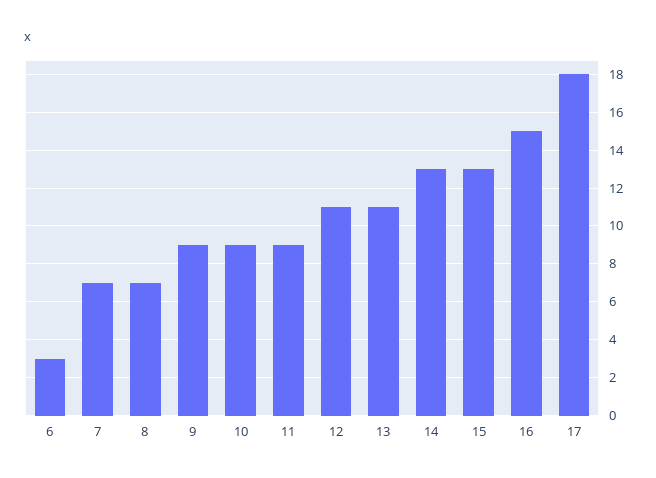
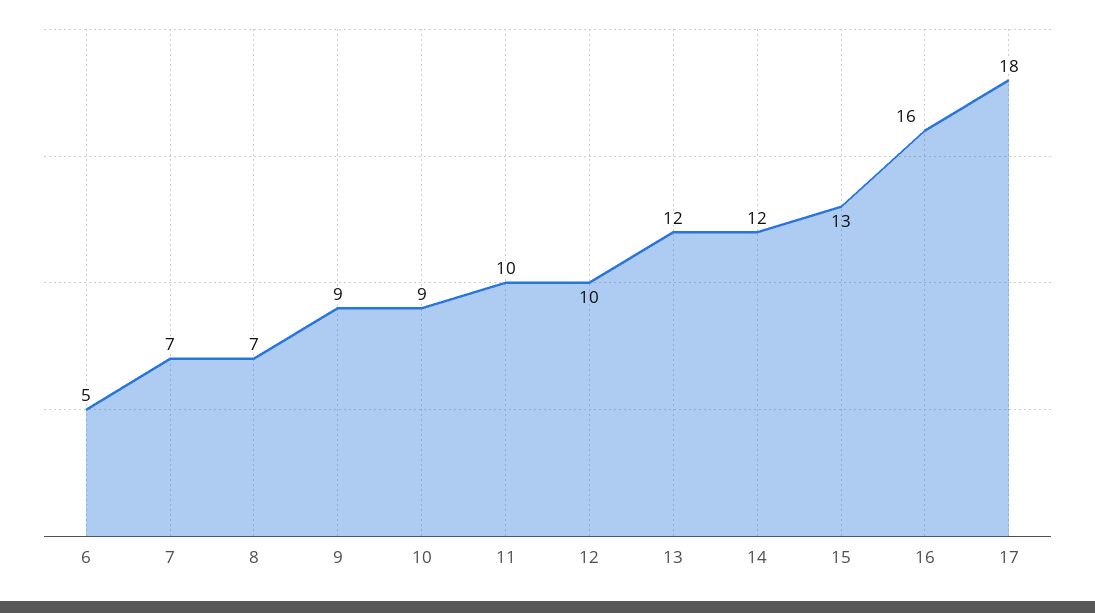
6: 3 -> 5
11: 9 -> 10
12: 11 -> 10
13: 11 -> 12
14: 13 -> 12
16: 15 -> 16

